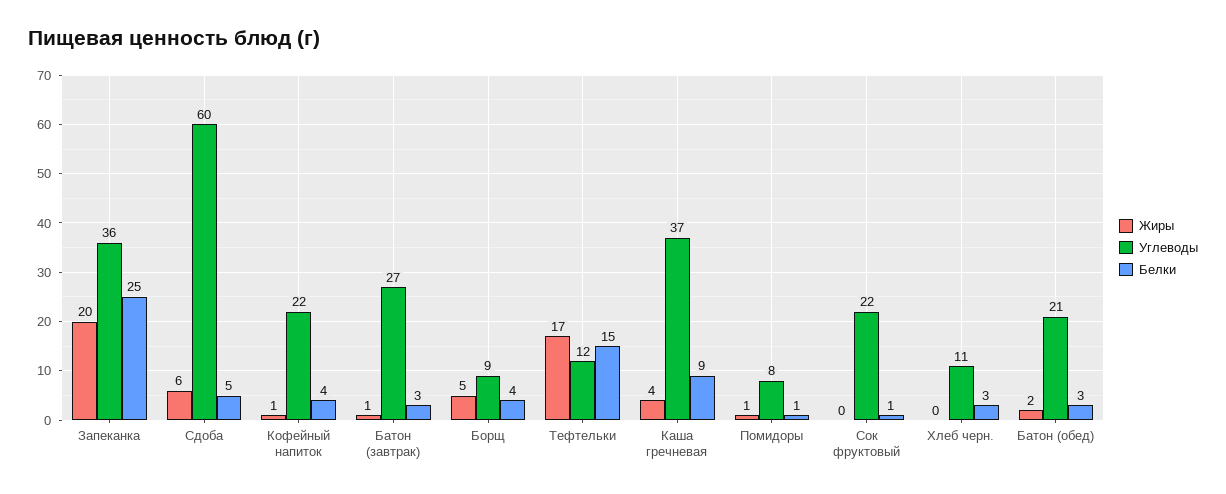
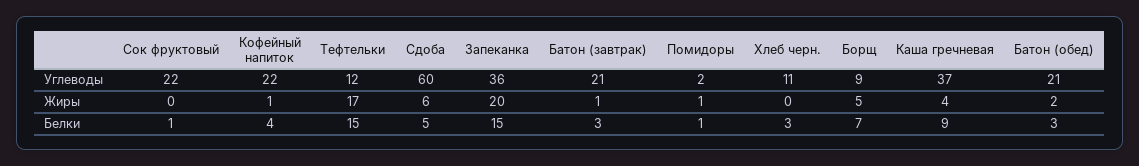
Белки, Запеканка: 25 -> 15
Углеводы, Батон (завтрак): 27 -> 21
Белки, Борщ: 4 -> 7
Углеводы, Помидоры: 8 -> 2

